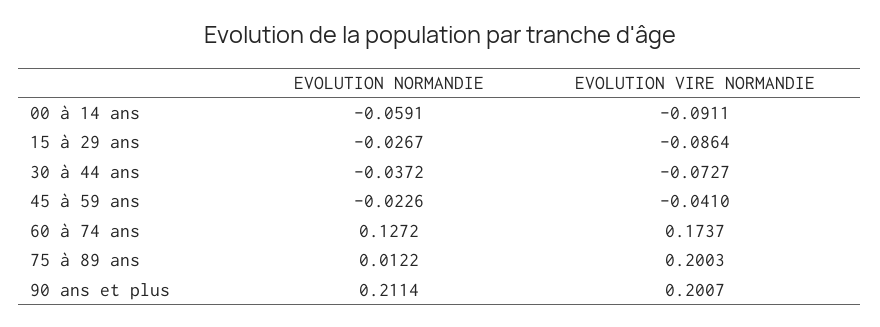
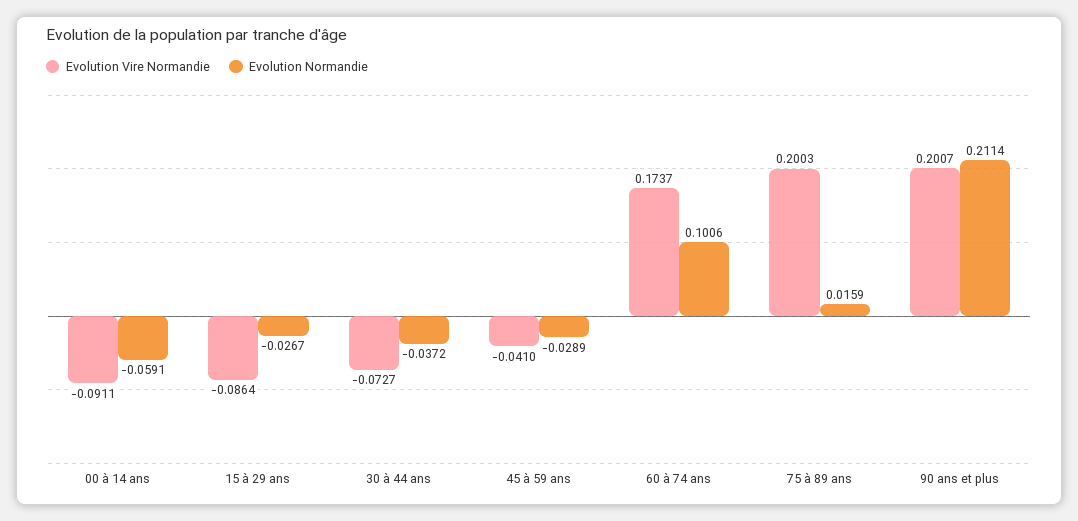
EVOLUTION NORMANDIE, 45 à 59 ans: -0.0226 -> -0.0289
EVOLUTION NORMANDIE, 60 à 74 ans: 0.1272 -> 0.1006
EVOLUTION NORMANDIE, 75 à 89 ans: 0.0122 -> 0.0159

